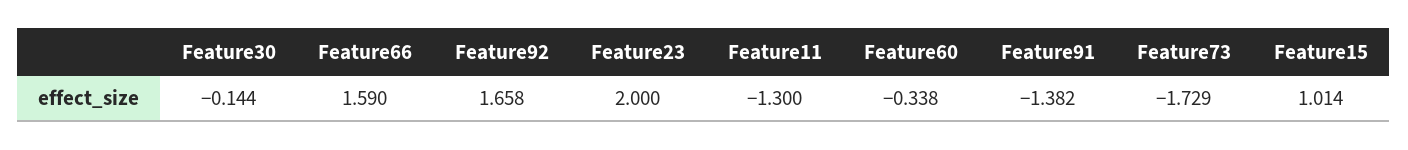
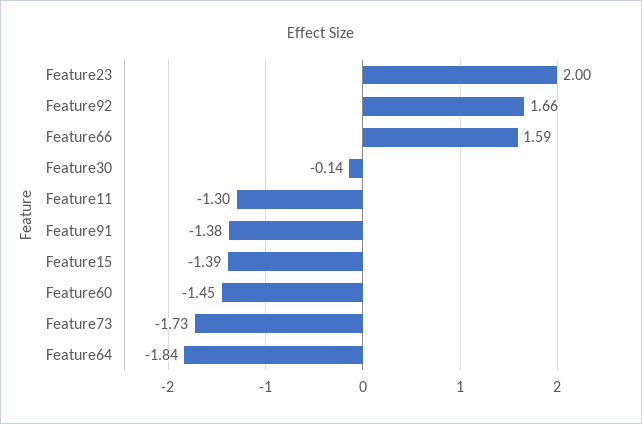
Feature60: -0.338 -> -1.45
Feature15: 1.014 -> -1.39
Feature64: none -> -1.84

